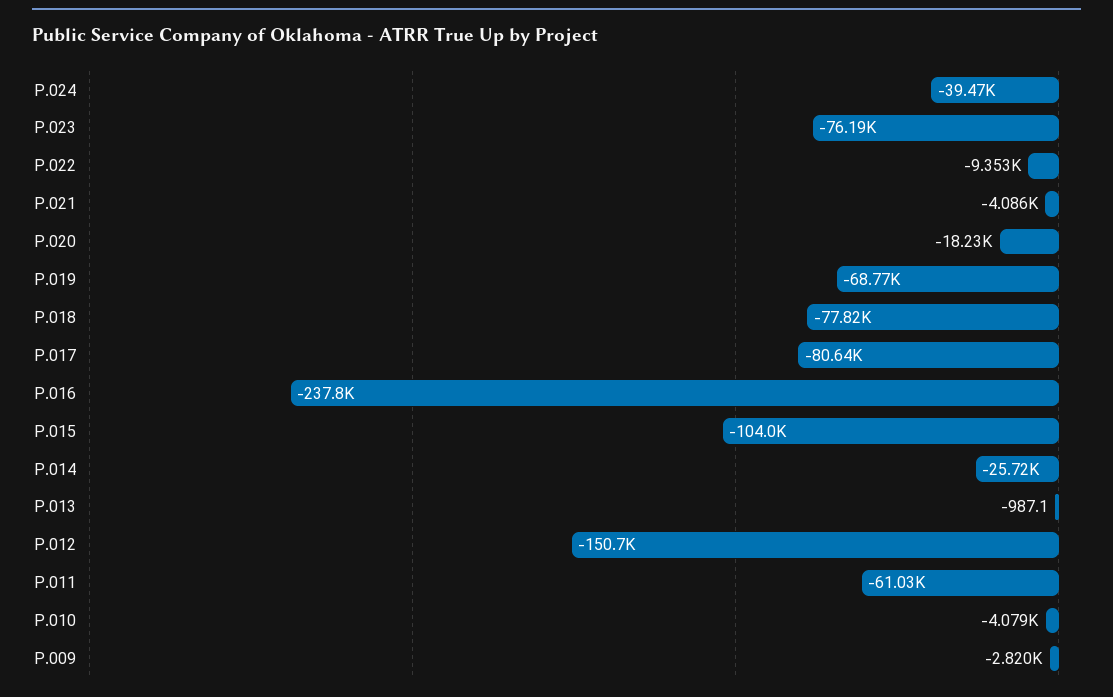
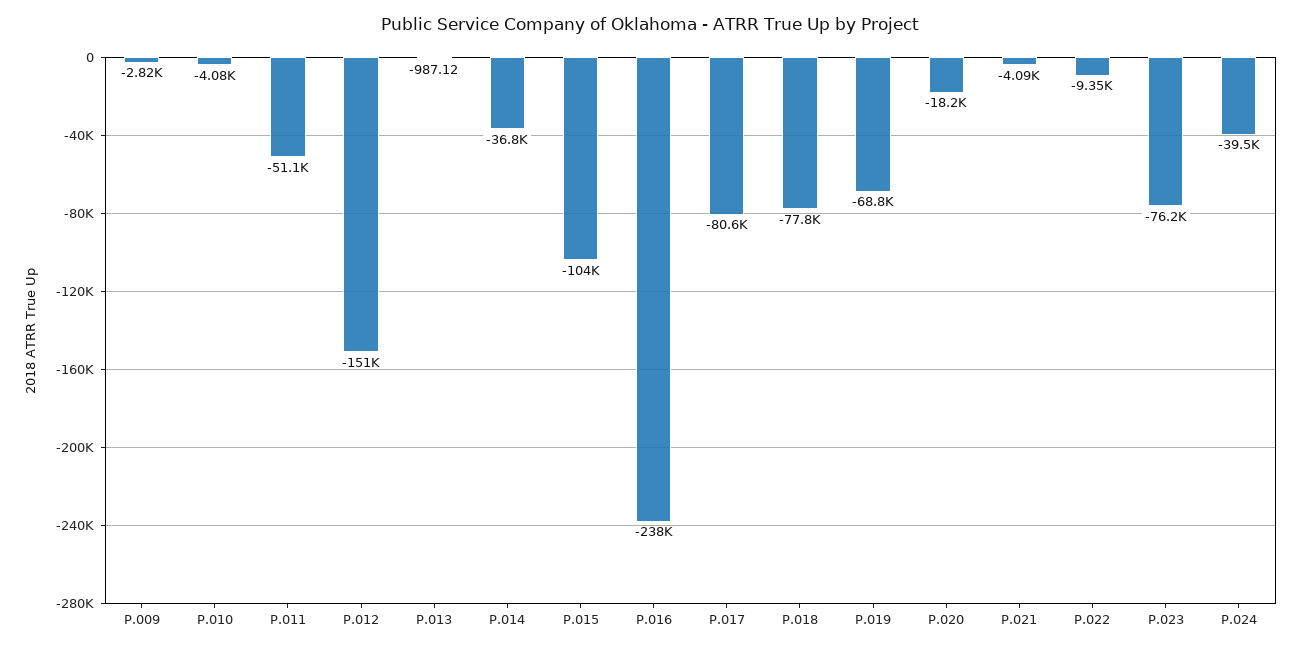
P.014: -25720 -> -36800
P.011: -61030 -> -51100

